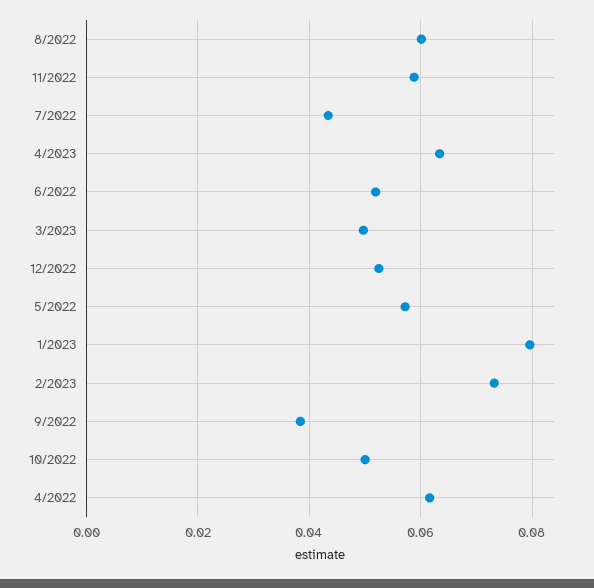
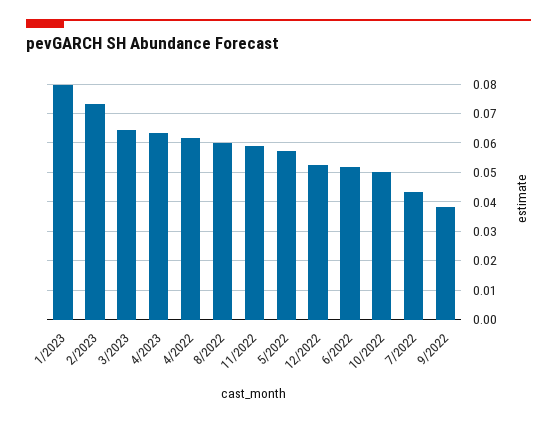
3/2023: 0.05 -> 0.065

